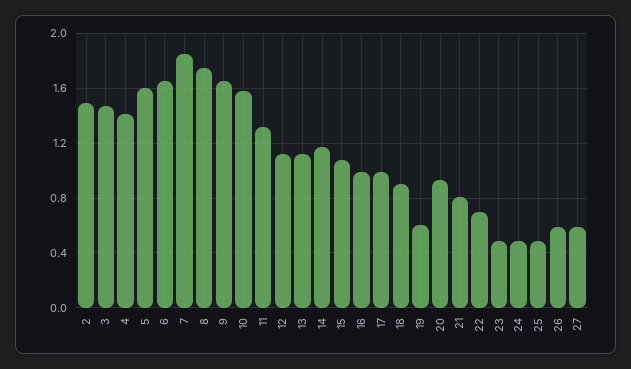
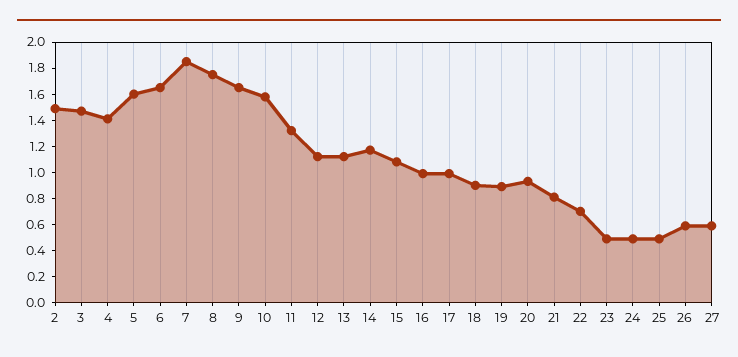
19: 0.6 -> 0.9

